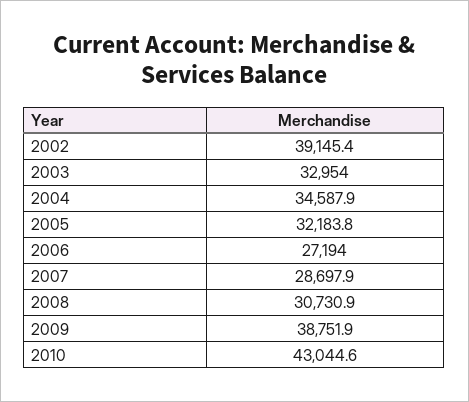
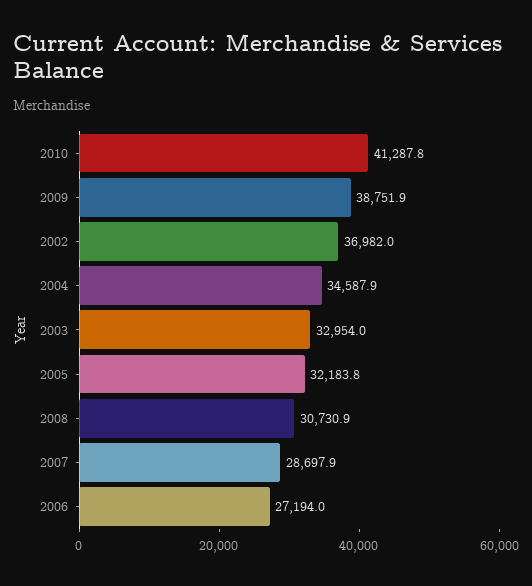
2002: 39145.4 -> 36982
2010: 43044.6 -> 41287.8

